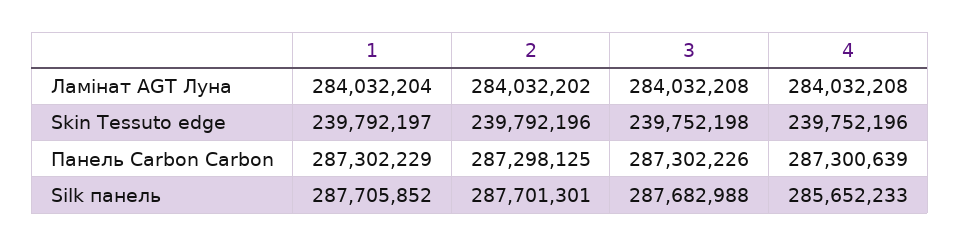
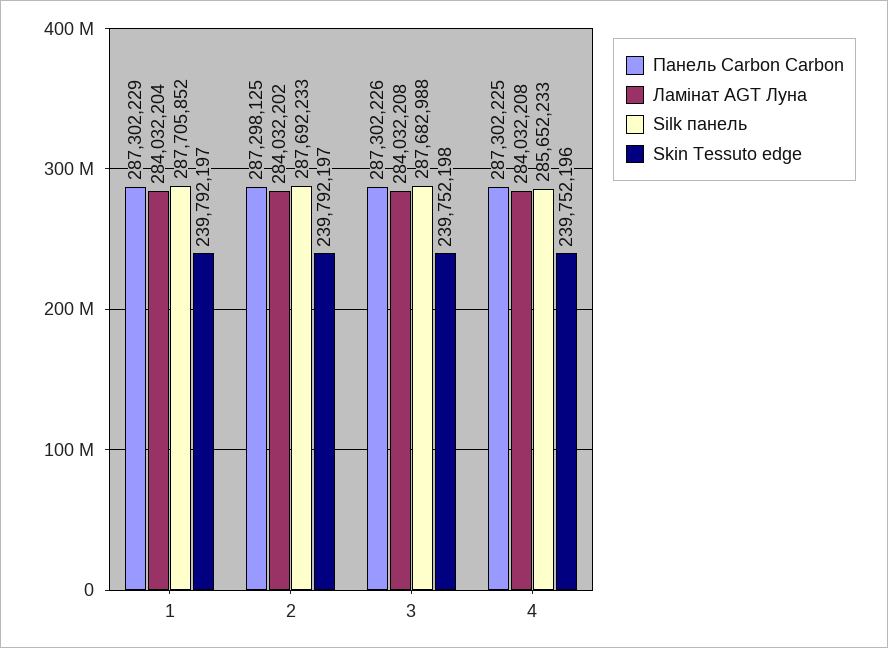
Skin Tessuto edge, 2: 239792196 -> 239792197
Панель Carbon Carbon, 4: 287300639 -> 287302225
Silk панель, 2: 287701301 -> 287692233

